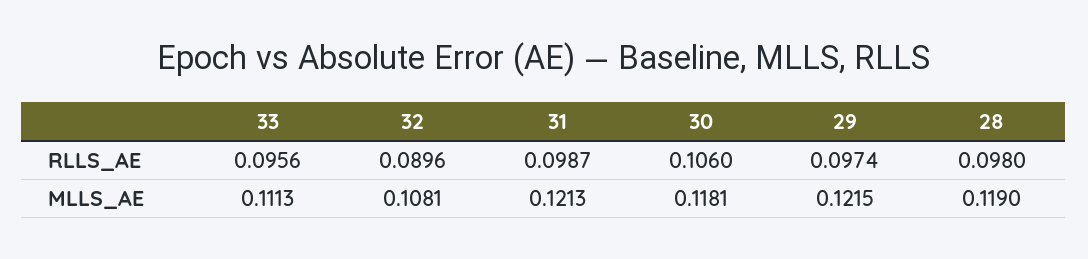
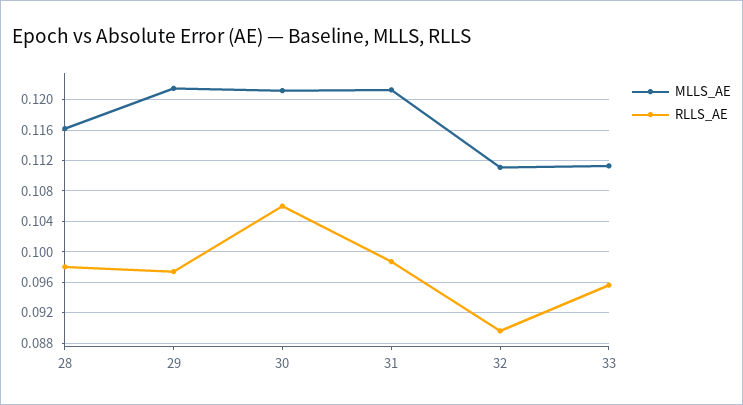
MLLS_AE, 32: 0.1081 -> 0.111
MLLS_AE, 30: 0.1181 -> 0.121
MLLS_AE, 28: 0.119 -> 0.116

